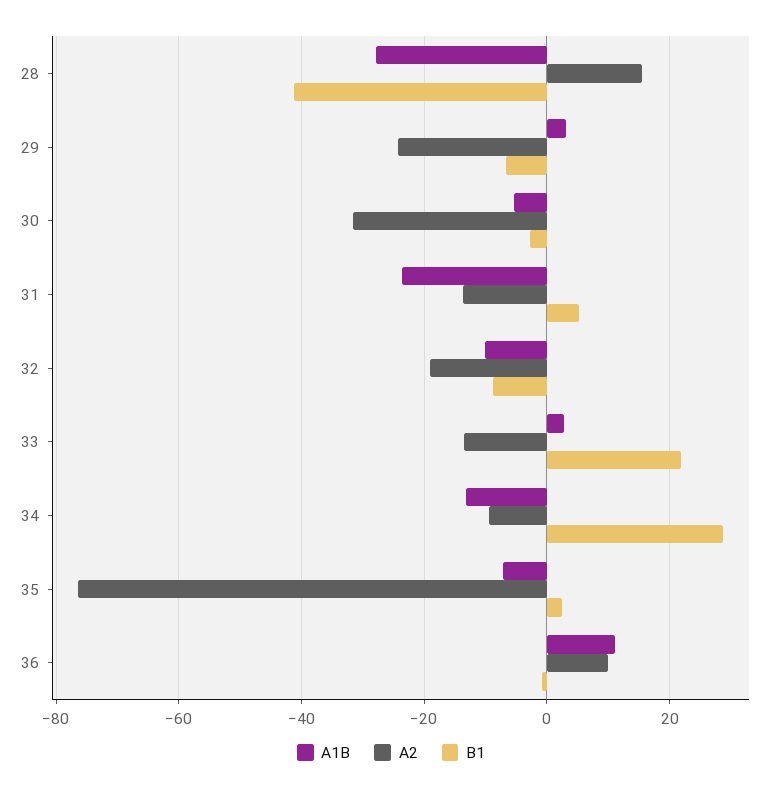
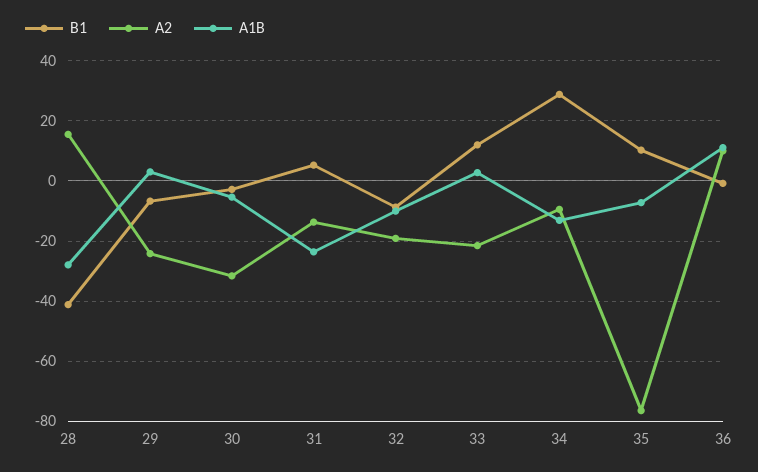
A2, 33: -14 -> -22
B1, 33: 22 -> 12
B1, 35: 2 -> 10

